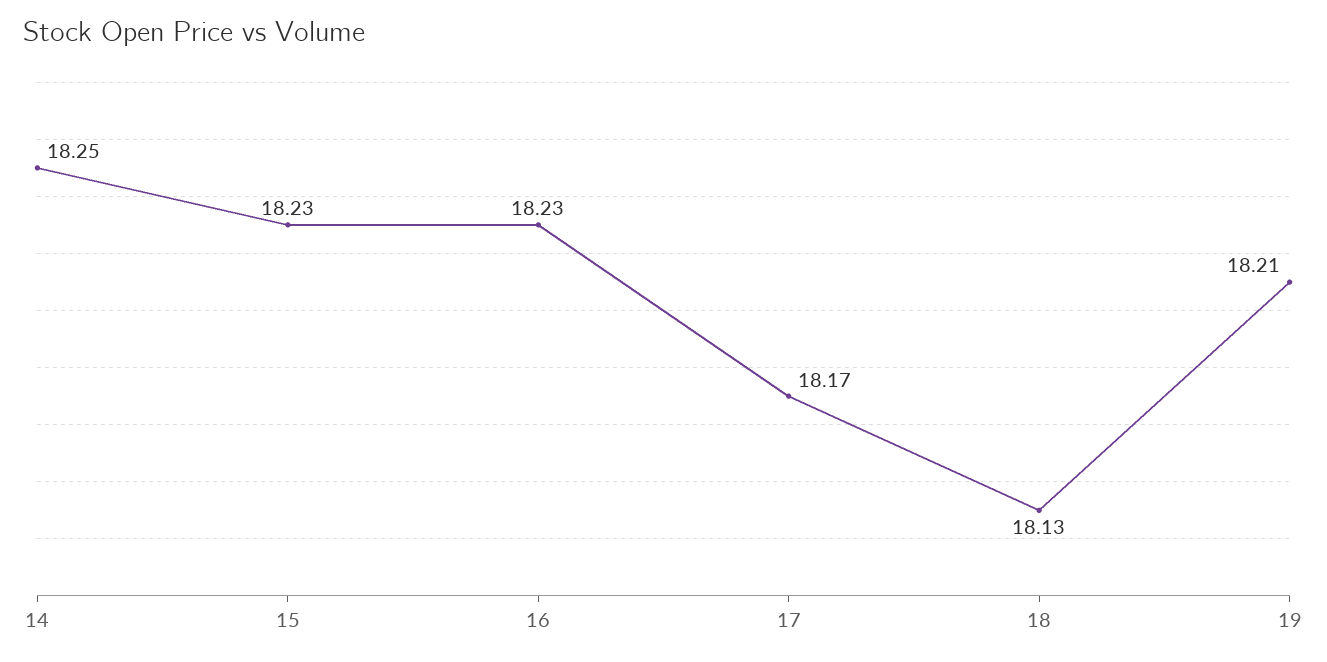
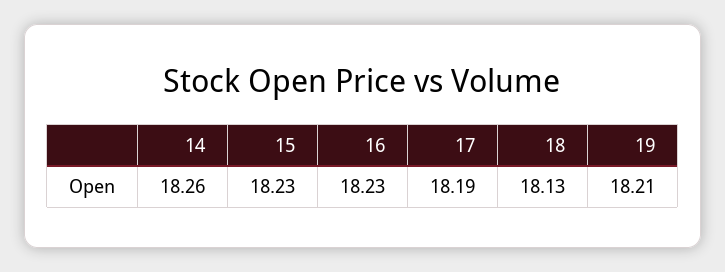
14: 18.25 -> 18.26
17: 18.17 -> 18.19

